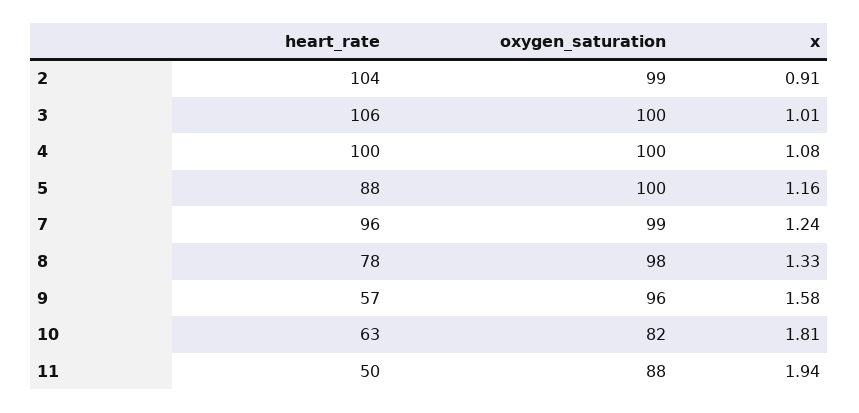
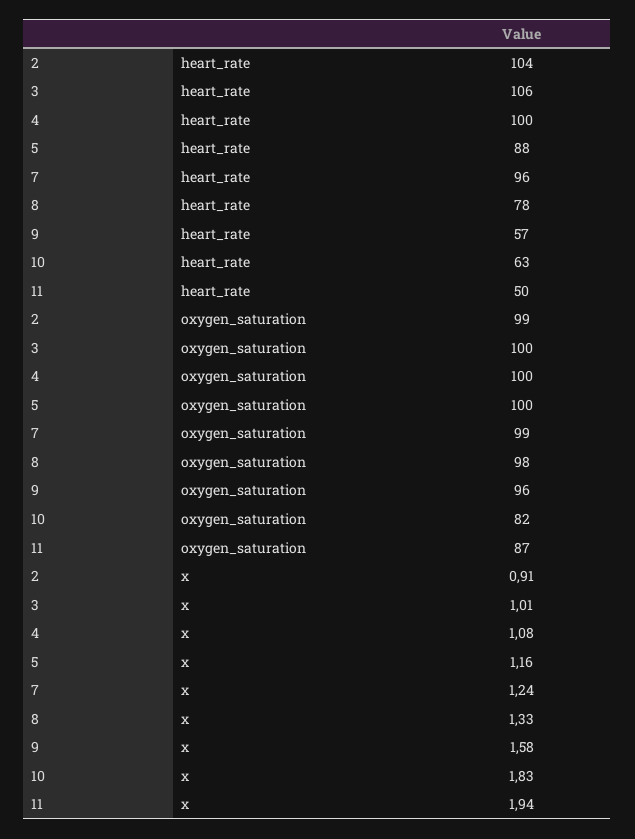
x, 10: 1.81 -> 1.83
oxygen_saturation, 11: 88 -> 87

